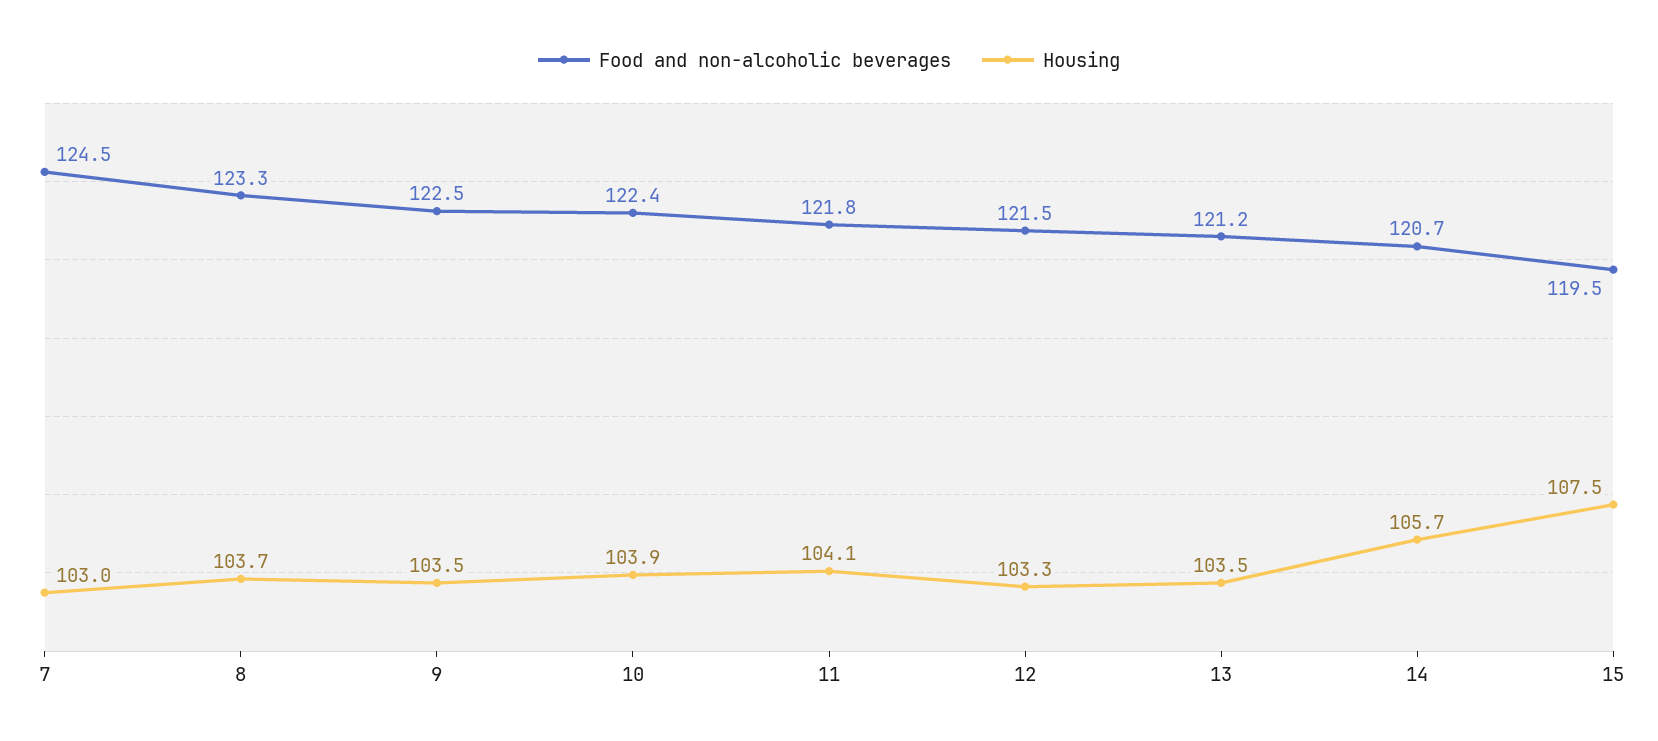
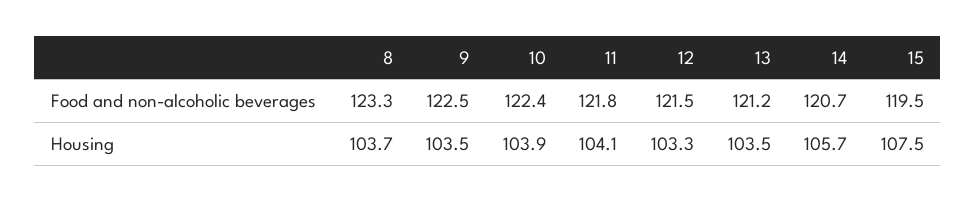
Food and non-alcoholic beverages, 7: 124.5 -> none
Housing, 7: 103 -> none

